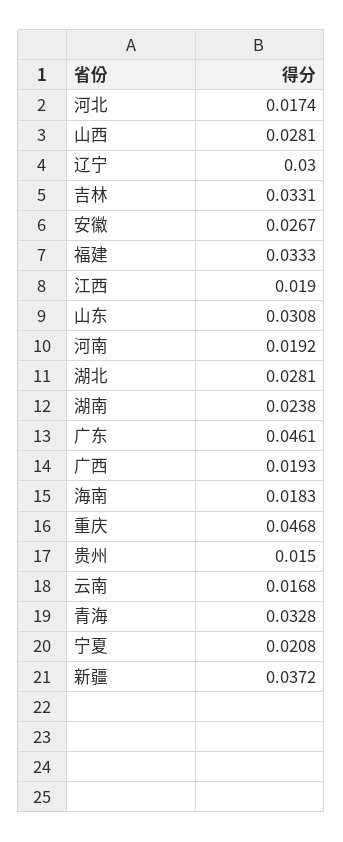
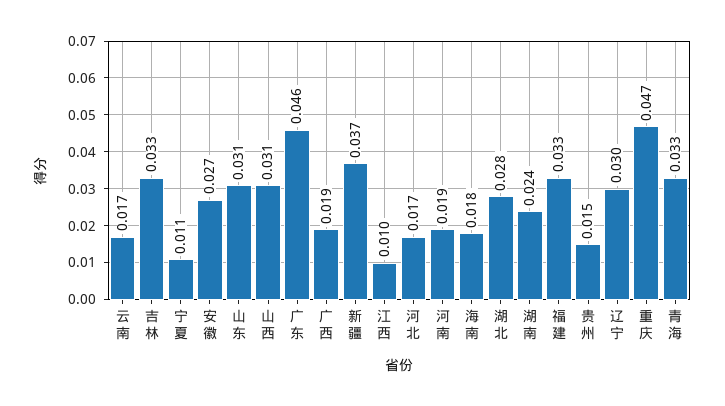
山西: 0.0281 -> 0.031
江西: 0.019 -> 0.01
宁夏: 0.0208 -> 0.011

